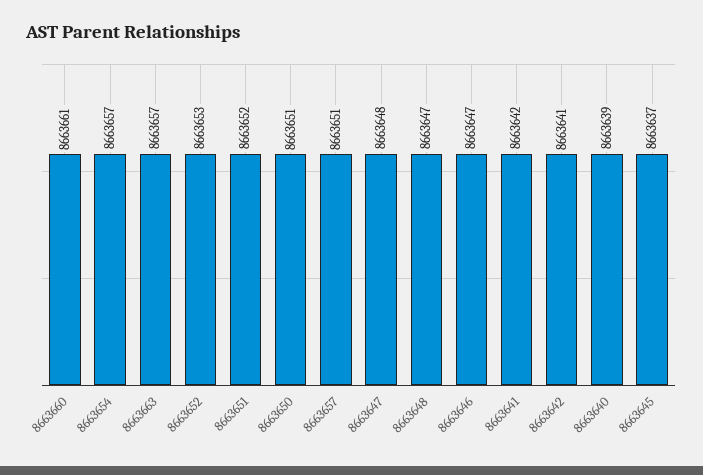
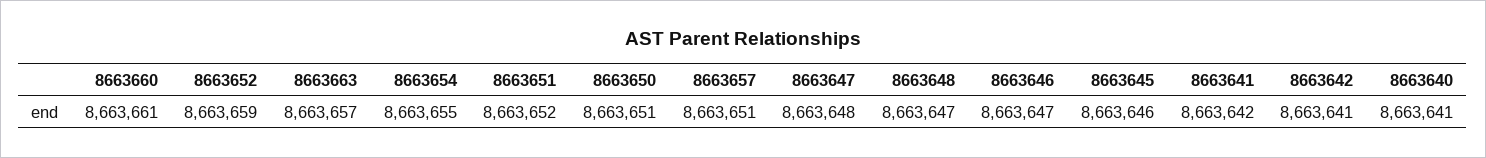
8663654: 8663657 -> 8663655
8663652: 8663653 -> 8663659
8663640: 8663639 -> 8663641
8663645: 8663637 -> 8663646

